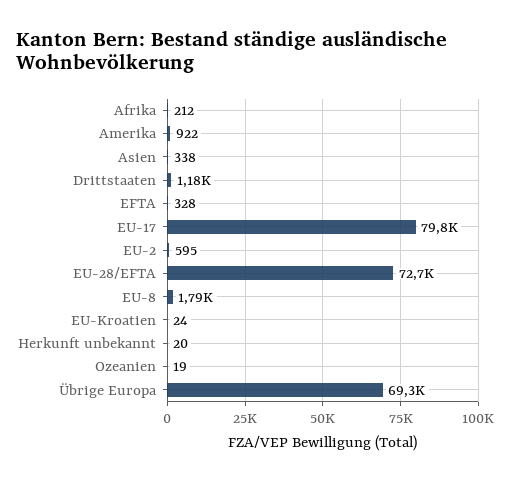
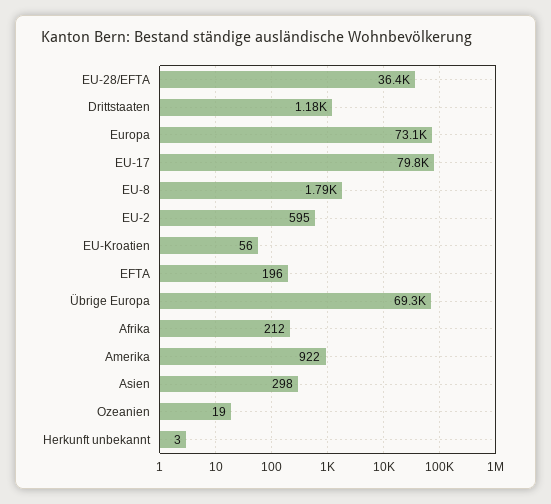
Asien: 338 -> 298
EFTA: 328 -> 196
EU-28/EFTA: 72700 -> 36400
EU-Kroatien: 24 -> 56
Herkunft unbekannt: 20 -> 3
Europa: none -> 73100

